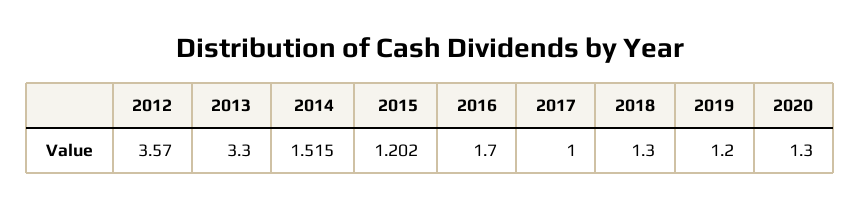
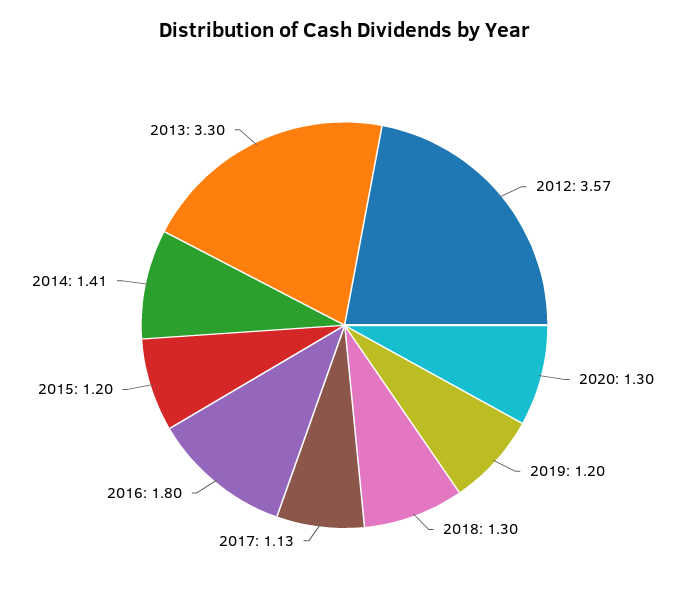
2014: 1.515 -> 1.41
2016: 1.7 -> 1.8
2017: 1 -> 1.13

